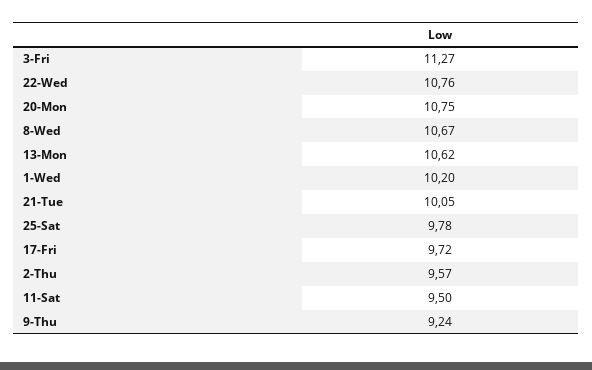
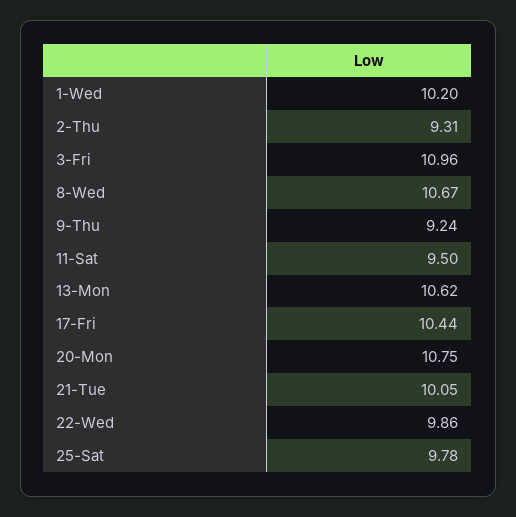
3-Fri: 11.27 -> 10.96
22-Wed: 10.76 -> 9.86
17-Fri: 9.72 -> 10.44
2-Thu: 9.57 -> 9.31

